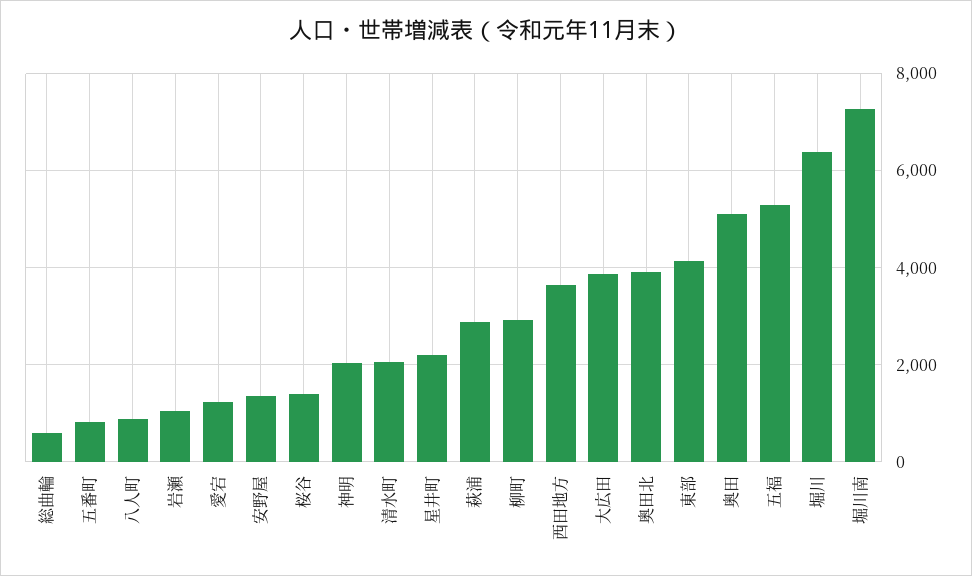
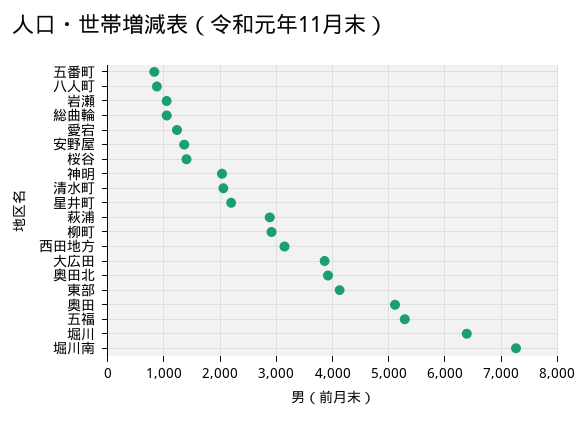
総曲輪: 600 -> 1000
西田地方: 3600 -> 3200

